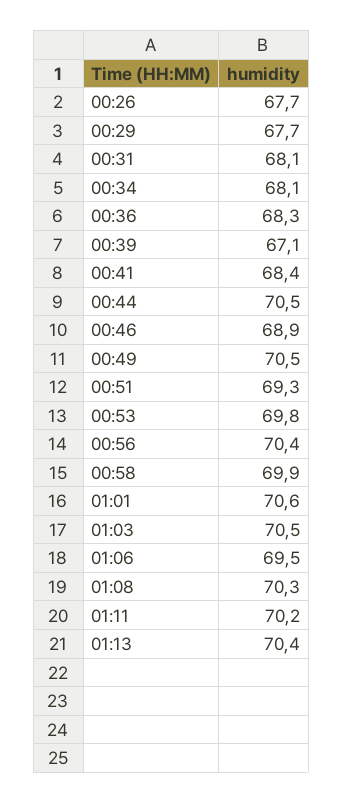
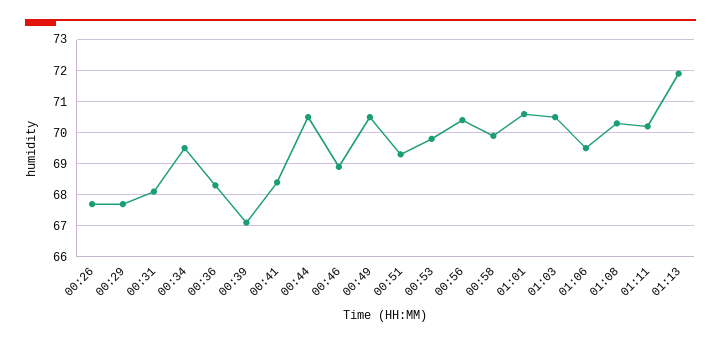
00:34: 68.1 -> 69.5
01:13: 70.4 -> 72

